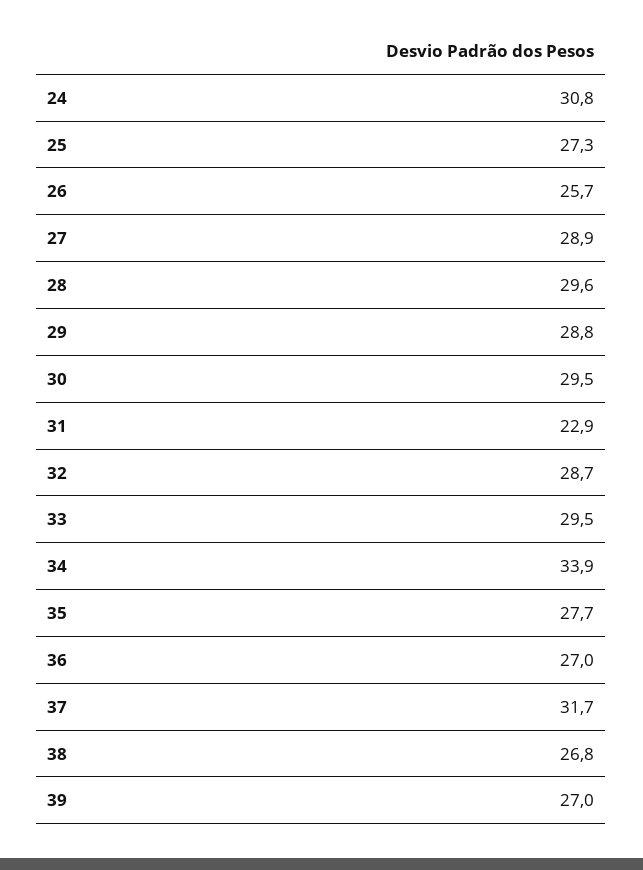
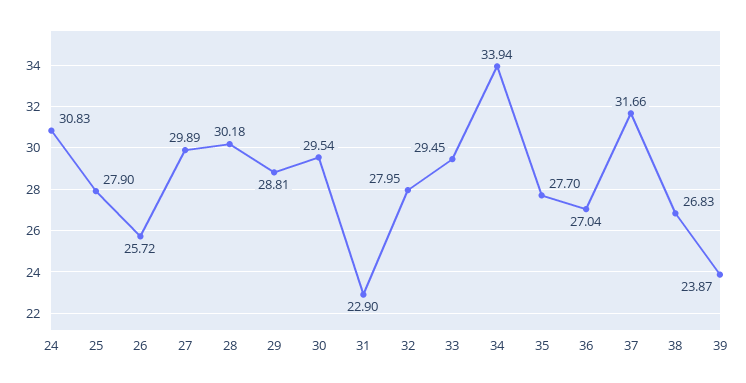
25: 27.3 -> 27.9
27: 28.9 -> 29.89
28: 29.6 -> 30.18
32: 28.7 -> 27.95
39: 27 -> 23.87

